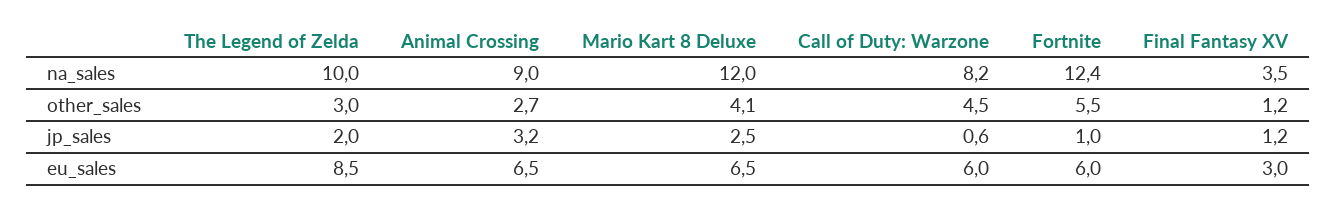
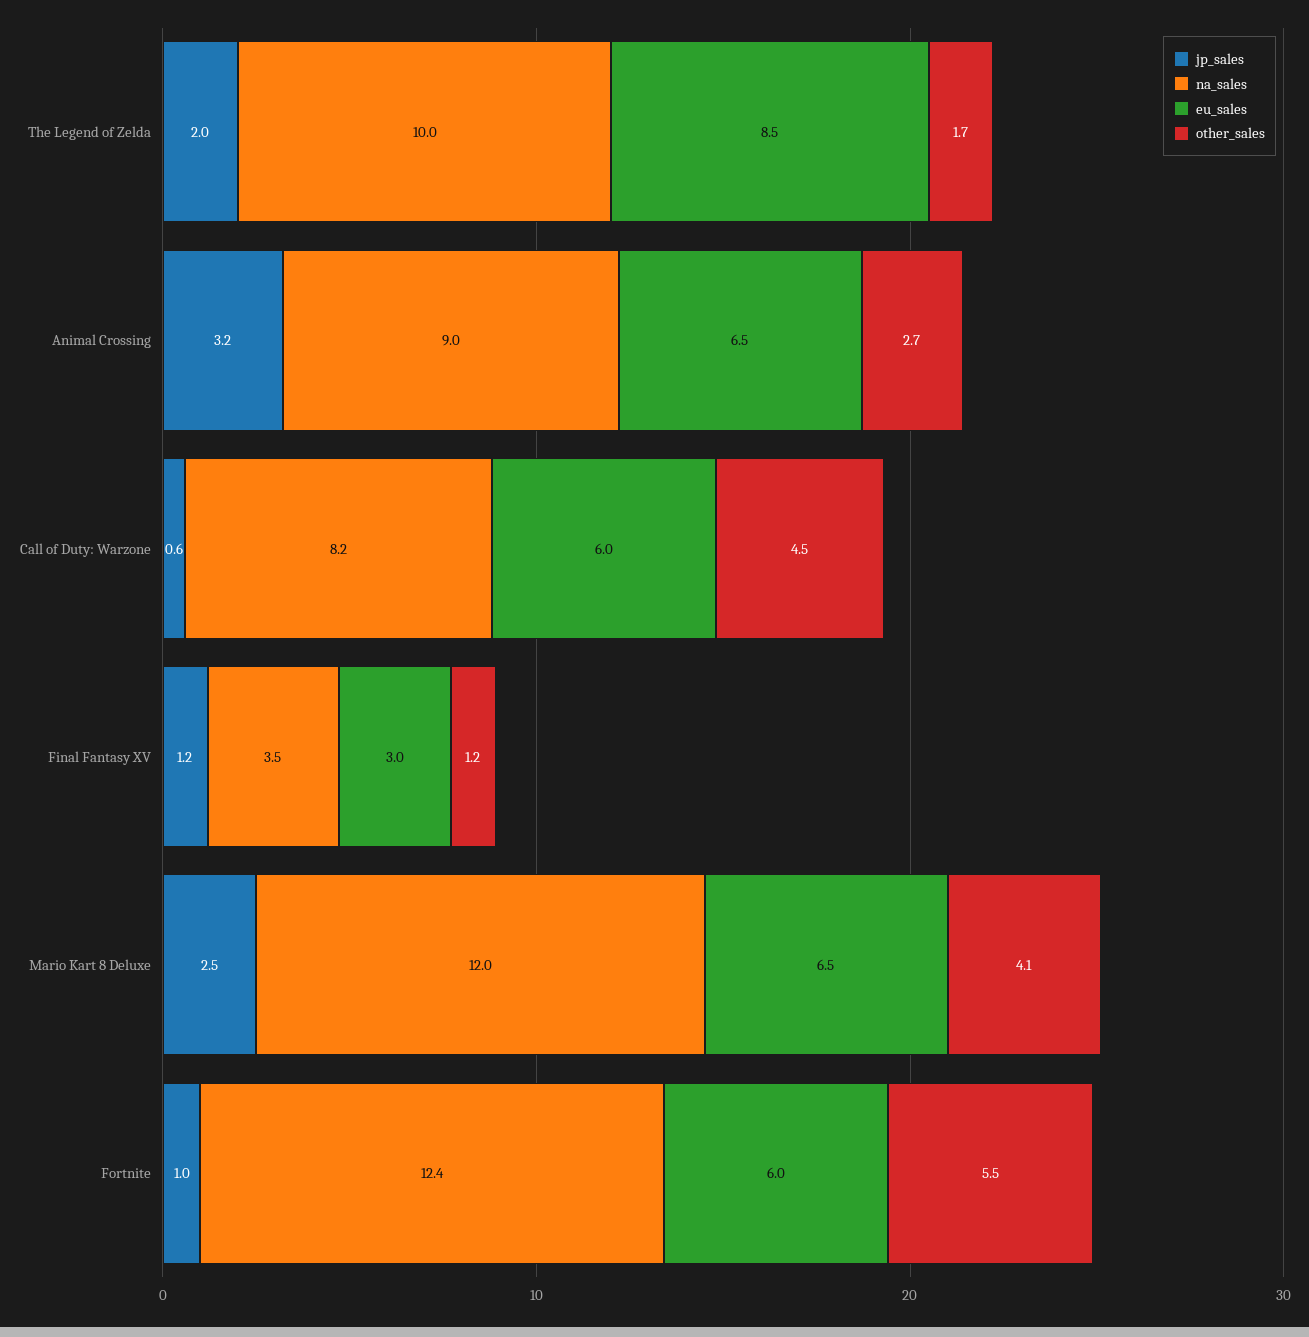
other_sales, The Legend of Zelda: 3 -> 1.7

